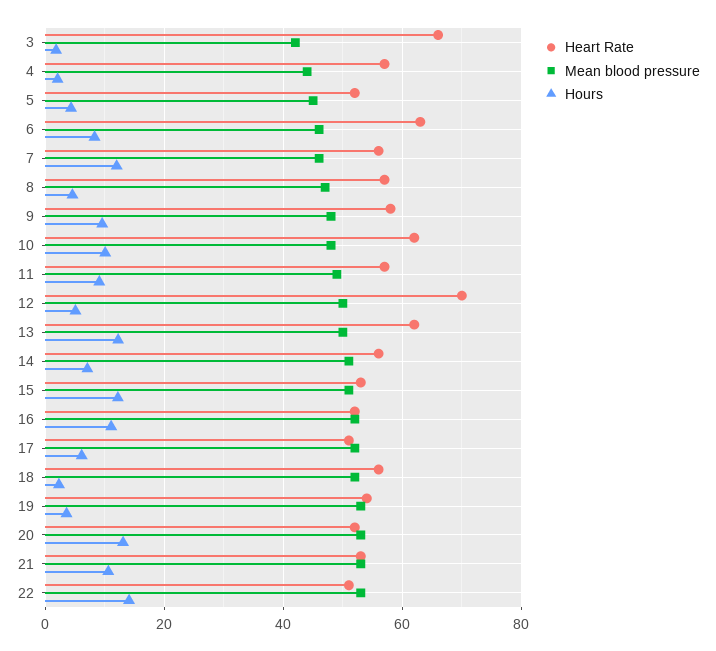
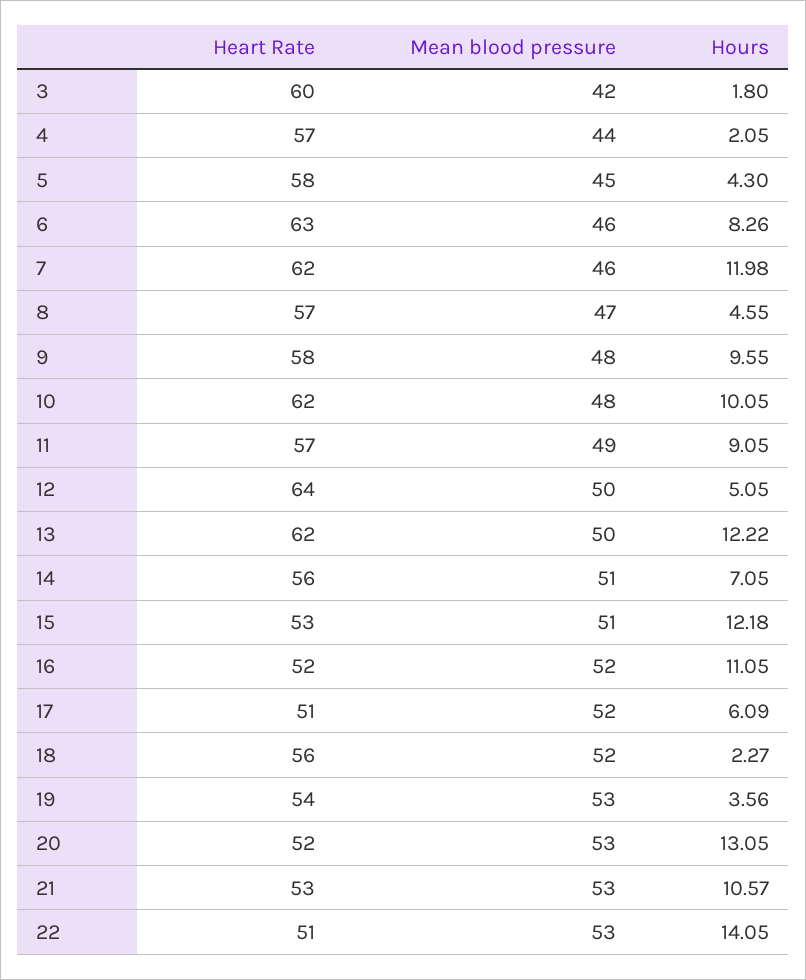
Heart Rate, 3: 66 -> 60
Heart Rate, 5: 52 -> 58
Heart Rate, 7: 56 -> 62
Heart Rate, 12: 70 -> 64

